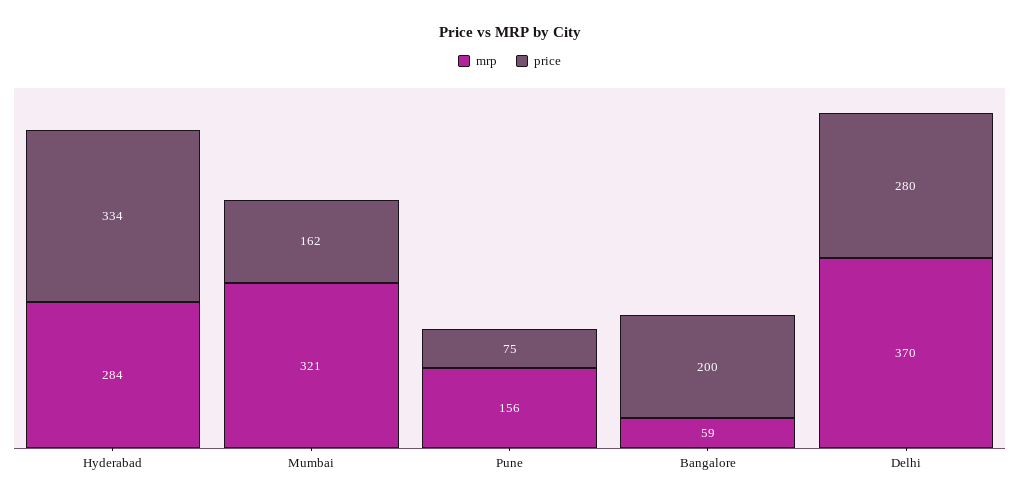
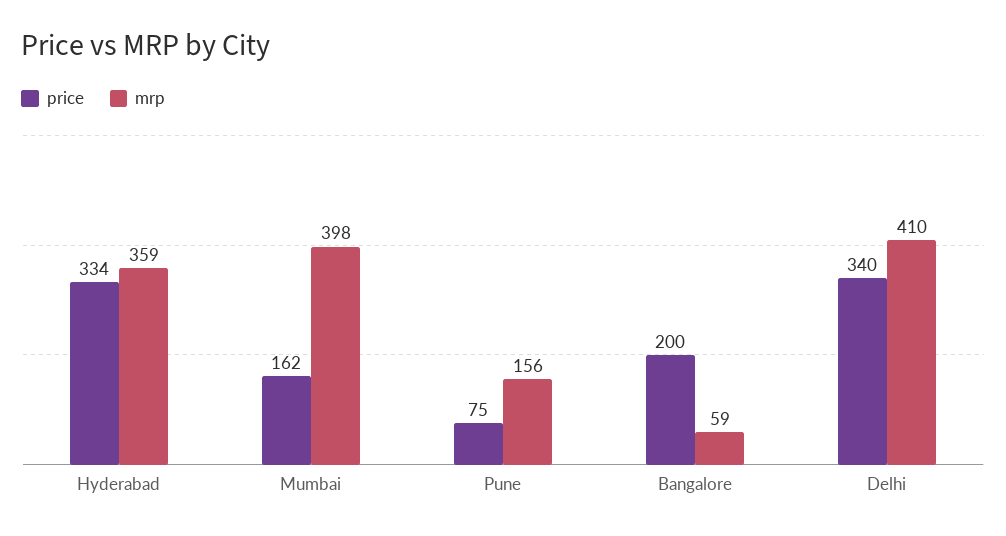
mrp, Hyderabad: 284 -> 359
mrp, Mumbai: 321 -> 398
mrp, Delhi: 370 -> 410
price, Delhi: 280 -> 340

